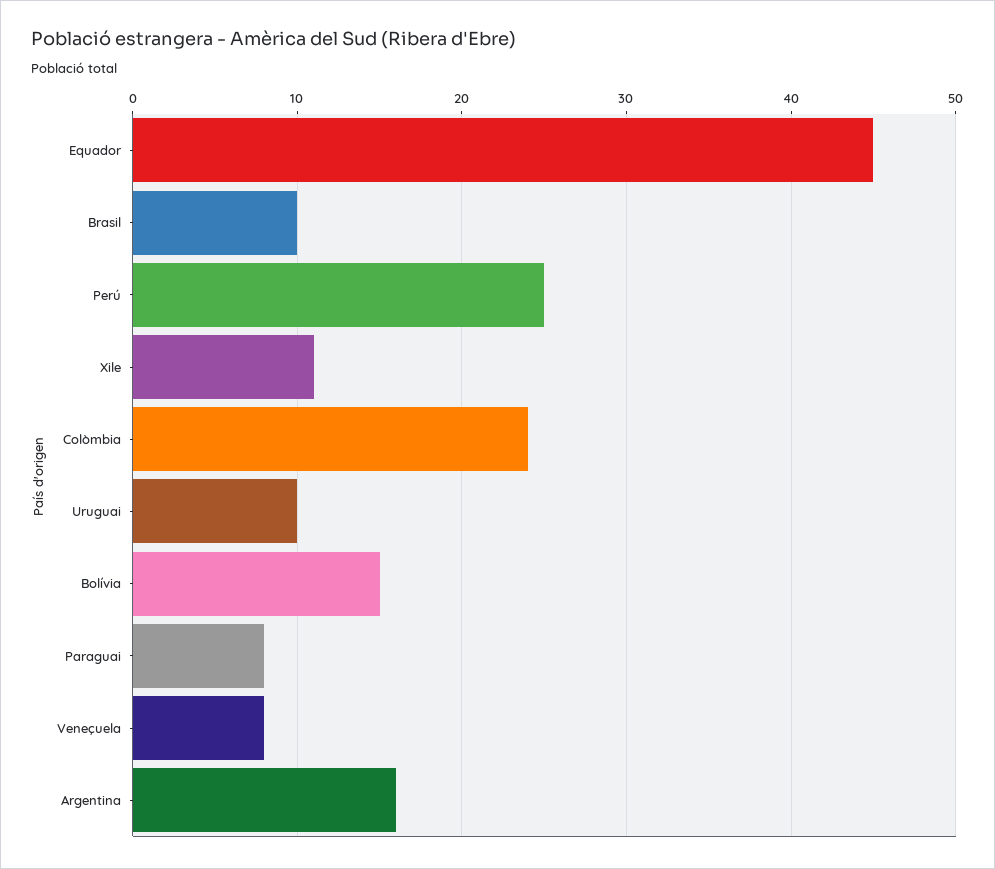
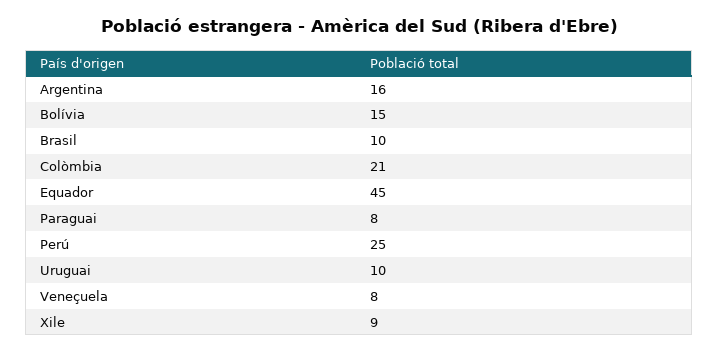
Xile: 11 -> 9
Colòmbia: 24 -> 21

